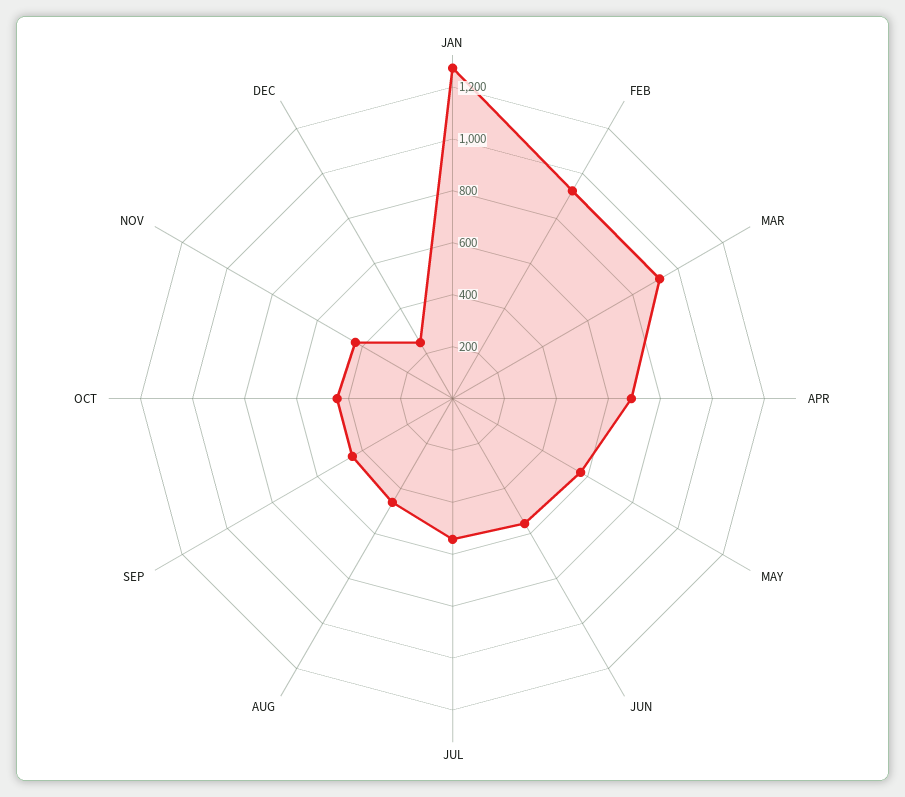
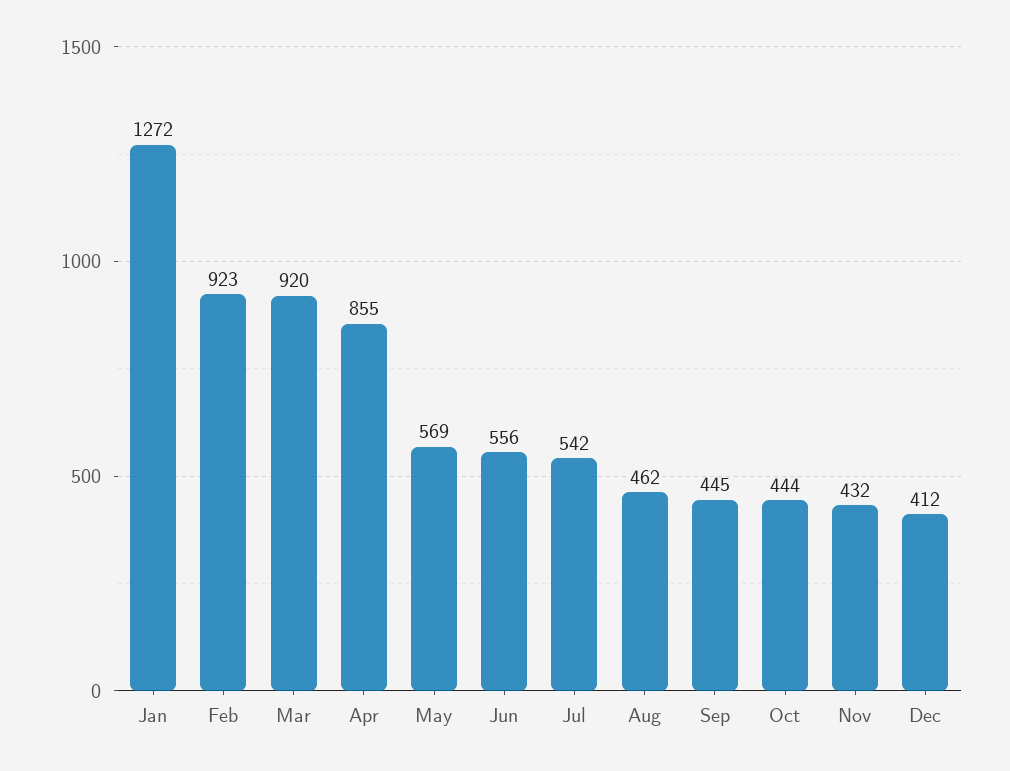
APR: 700 -> 855
DEC: 250 -> 412

